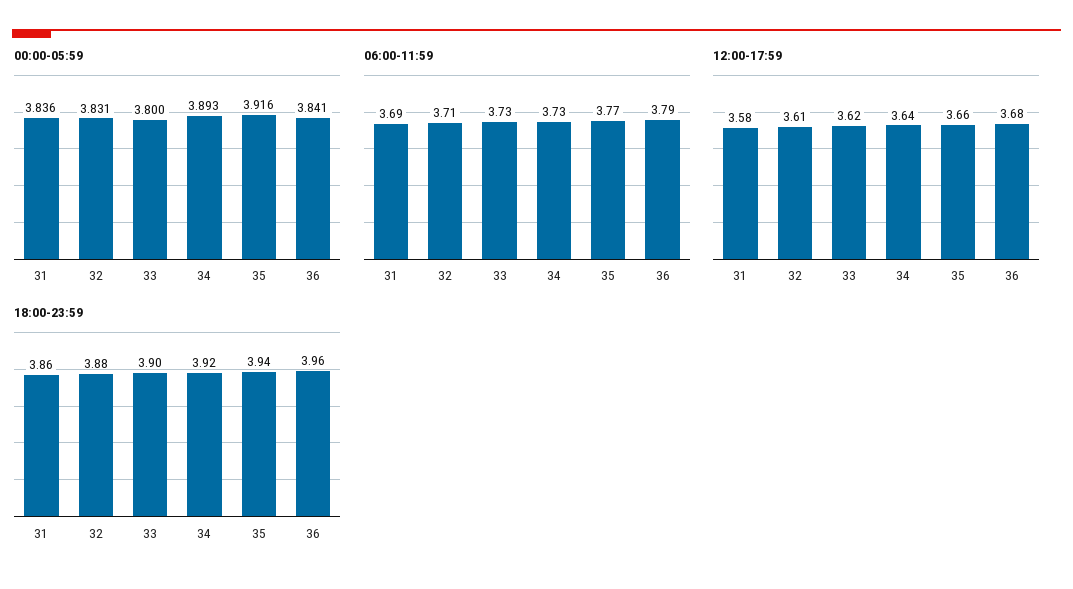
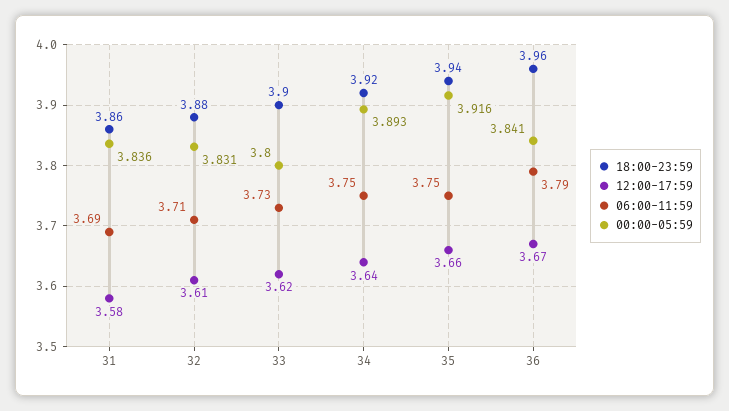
06:00-11:59, 34: 3.73 -> 3.75
06:00-11:59, 35: 3.77 -> 3.75
12:00-17:59, 36: 3.68 -> 3.67

